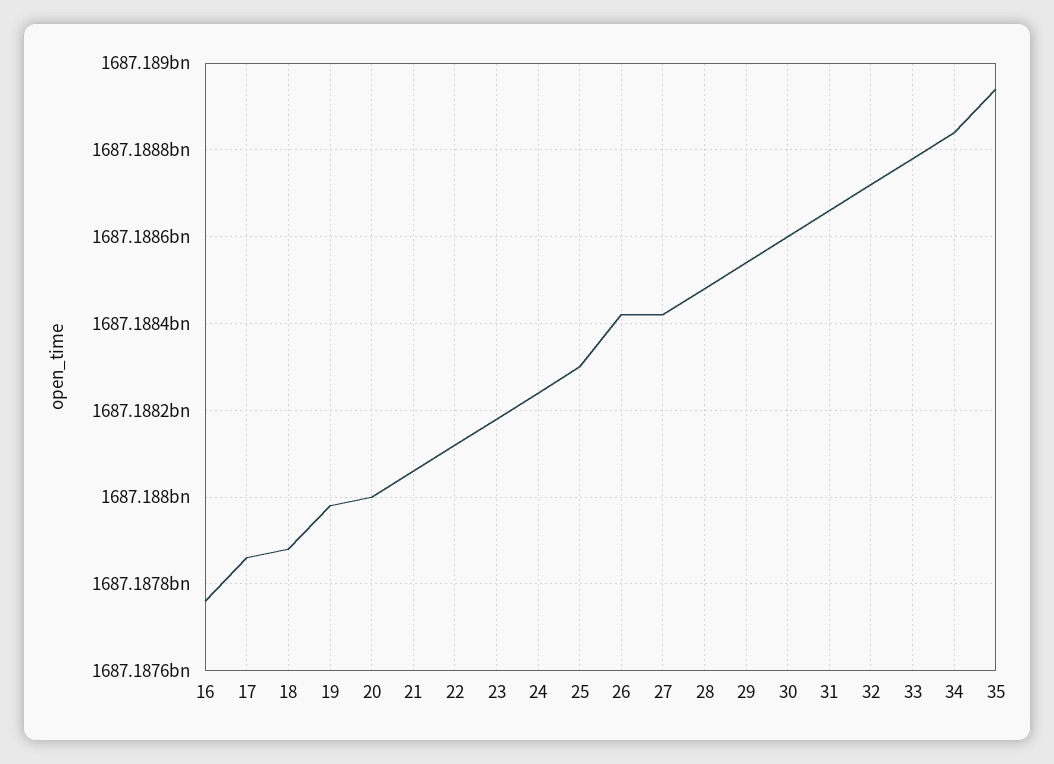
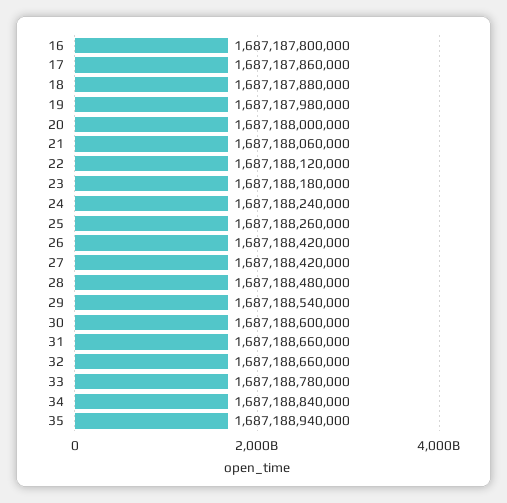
16: 1687187760000 -> 1687187800000
25: 1687188300000 -> 1687188260000
32: 1687188720000 -> 1687188660000

